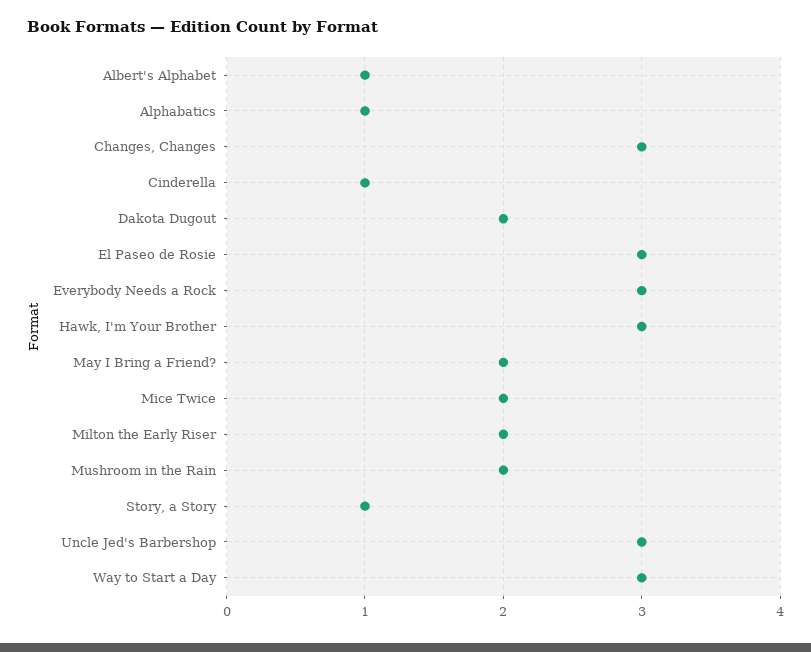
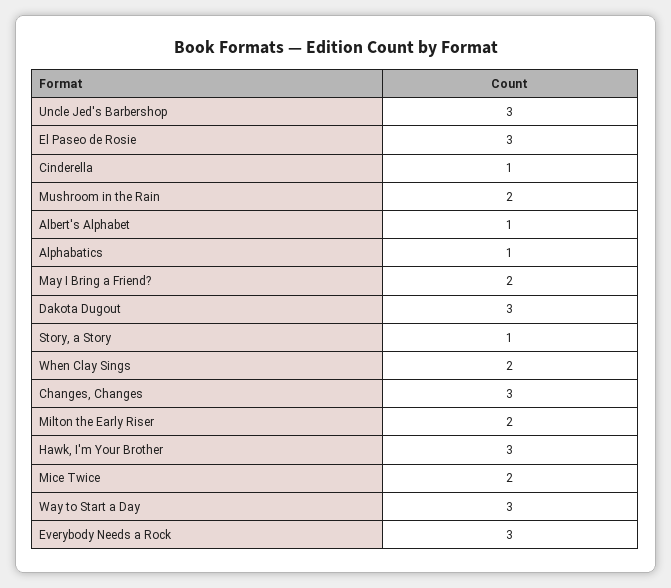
Dakota Dugout: 2 -> 3
When Clay Sings: none -> 2

